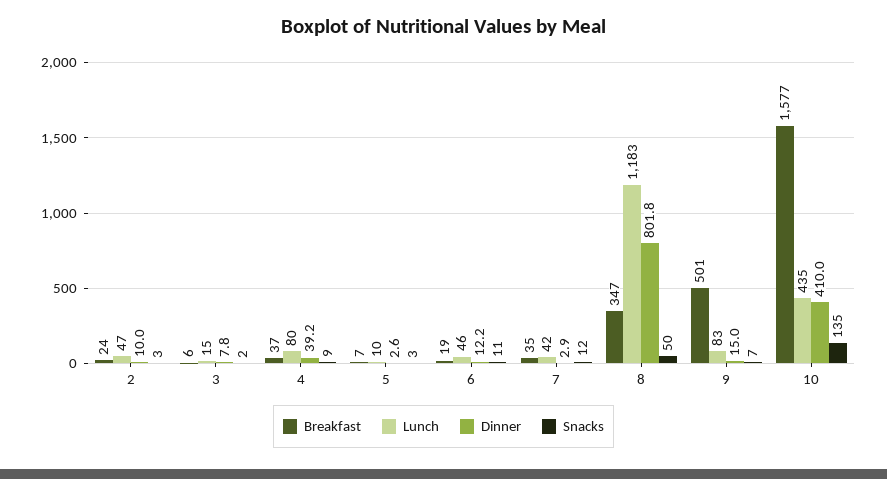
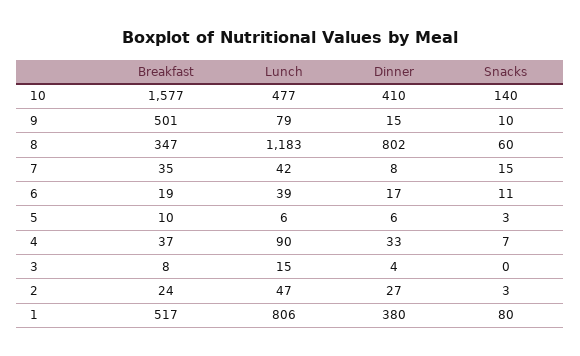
Dinner, 2: 10 -> 27
Breakfast, 3: 6 -> 8
Dinner, 3: 7.8 -> 4
Snacks, 3: 2 -> 0
Lunch, 4: 80 -> 90
Dinner, 4: 39.2 -> 33
Snacks, 4: 9 -> 7
Breakfast, 5: 7 -> 10
Lunch, 5: 10 -> 6
Dinner, 5: 2.6 -> 6
Lunch, 6: 46 -> 39
Dinner, 6: 12.2 -> 17
Dinner, 7: 2.9 -> 8
Snacks, 7: 12 -> 15
Snacks, 8: 50 -> 60
Lunch, 9: 83 -> 79
Snacks, 9: 7 -> 10
Lunch, 10: 435 -> 477
Snacks, 10: 135 -> 140
Breakfast, 1: none -> 517
Lunch, 1: none -> 806
Dinner, 1: none -> 380
Snacks, 1: none -> 80

